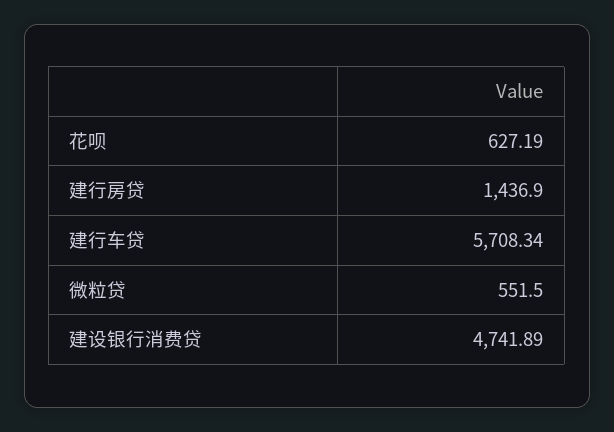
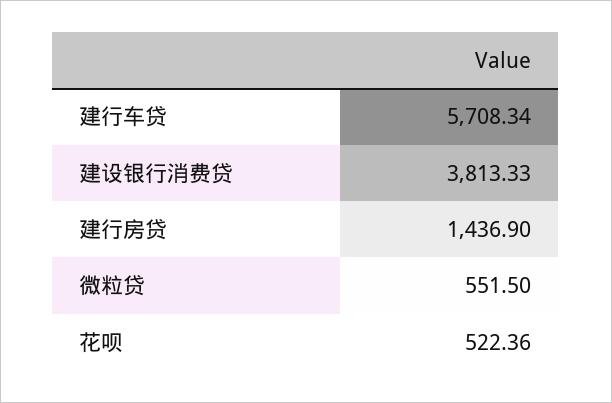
花呗: 627.19 -> 522.36
建设银行消费贷: 4741.89 -> 3813.33

